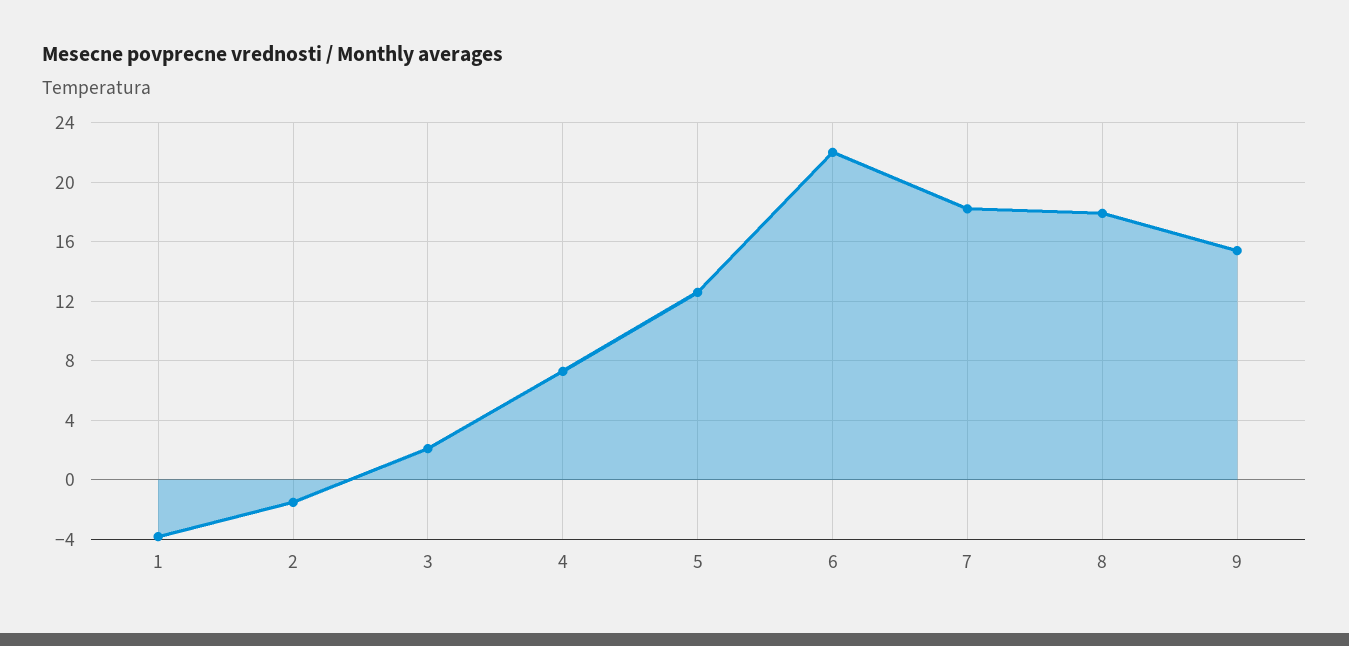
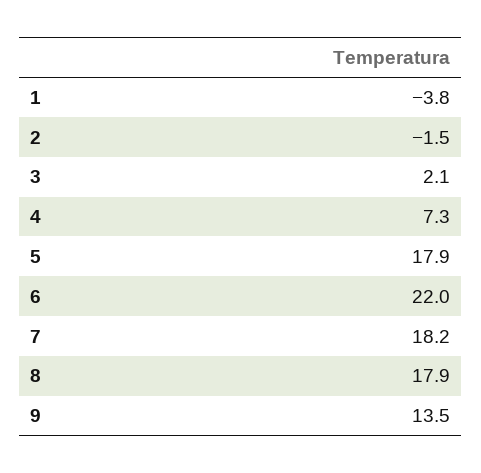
5: 12.5 -> 17.9
9: 15.5 -> 13.5

